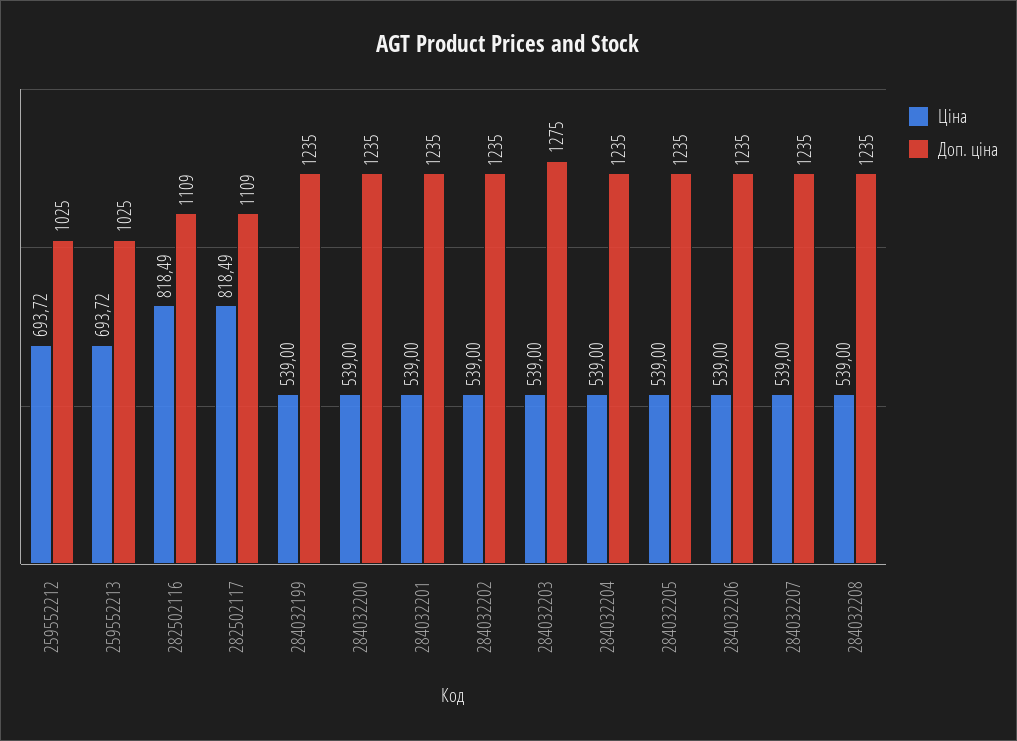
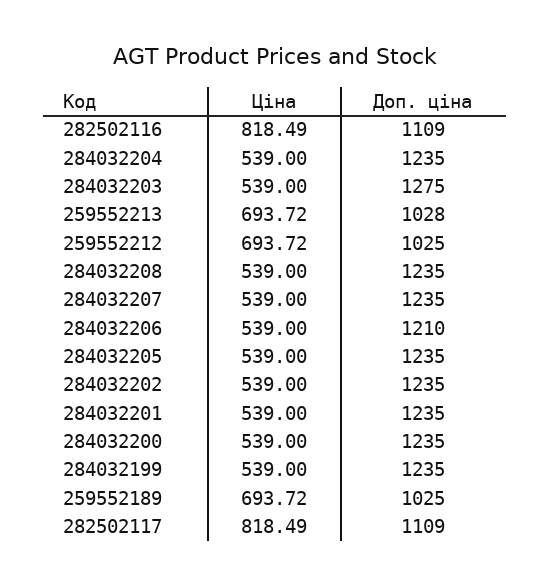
Доп. ціна, 259552213: 1025 -> 1028
Доп. ціна, 284032206: 1235 -> 1210
Ціна, 259552189: none -> 693.72
Доп. ціна, 259552189: none -> 1025

